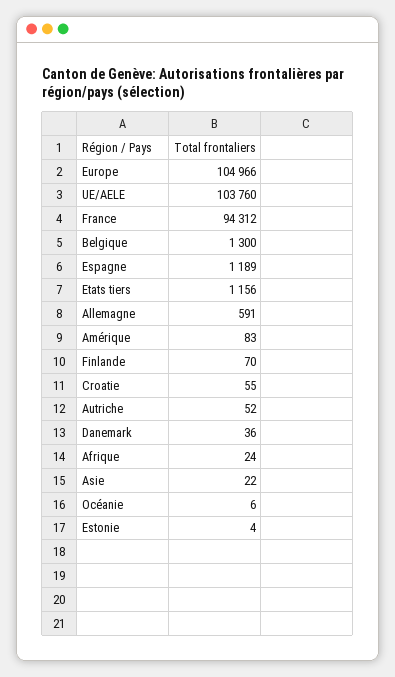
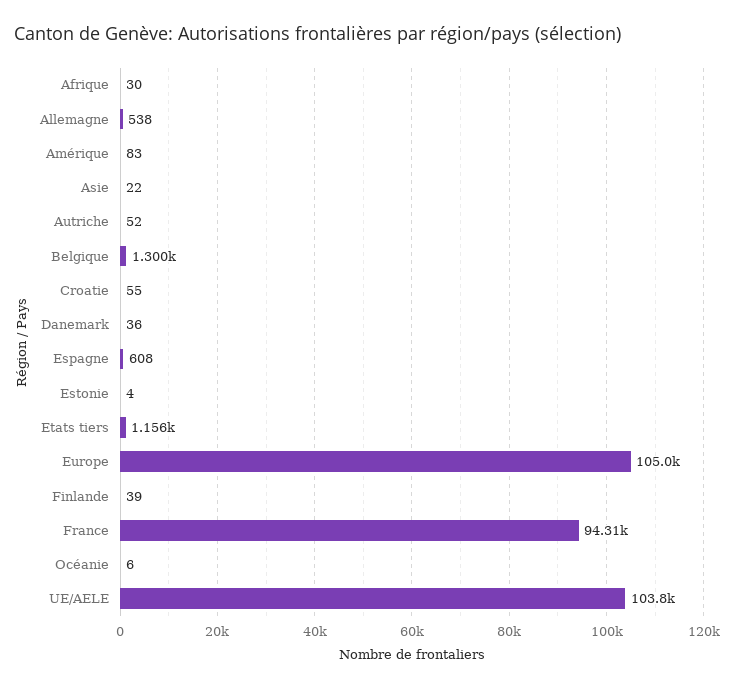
Espagne: 1189 -> 608
Allemagne: 591 -> 538
Finlande: 70 -> 39
Afrique: 24 -> 30

